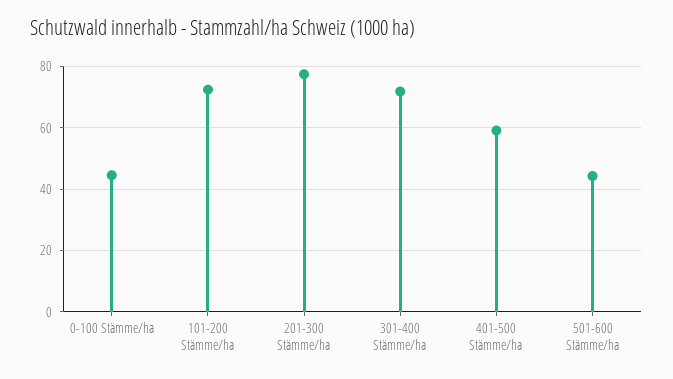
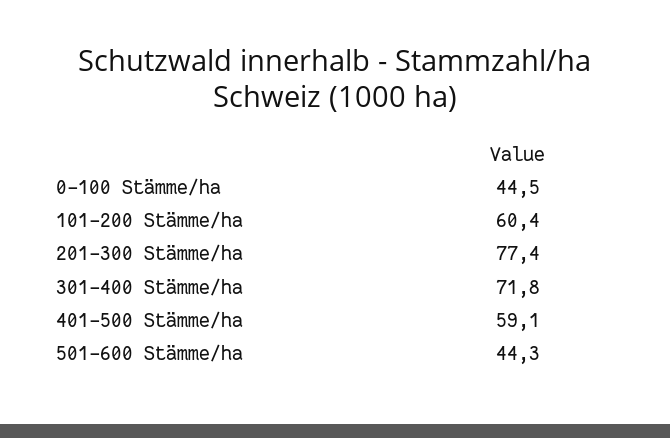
101-200 Stämme/ha: 72 -> 60.4

